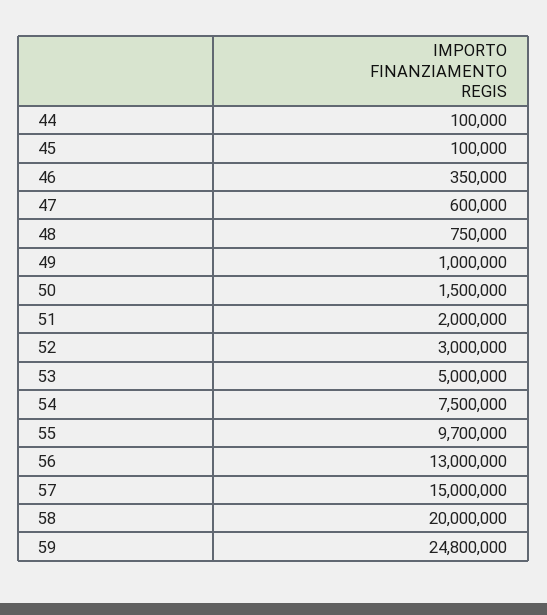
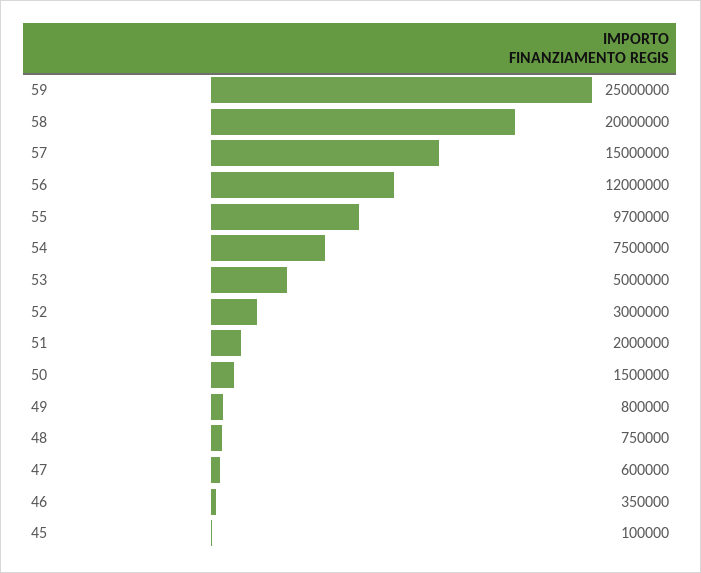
44: 100000 -> none
49: 1000000 -> 800000
56: 13000000 -> 12000000
59: 24800000 -> 25000000

